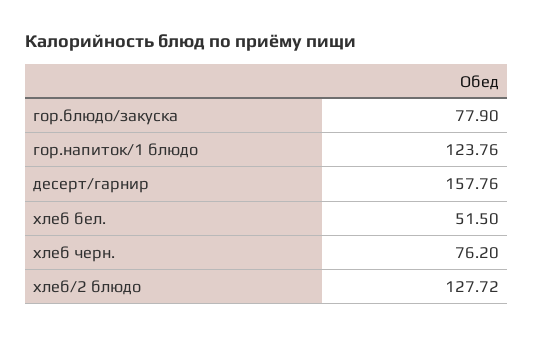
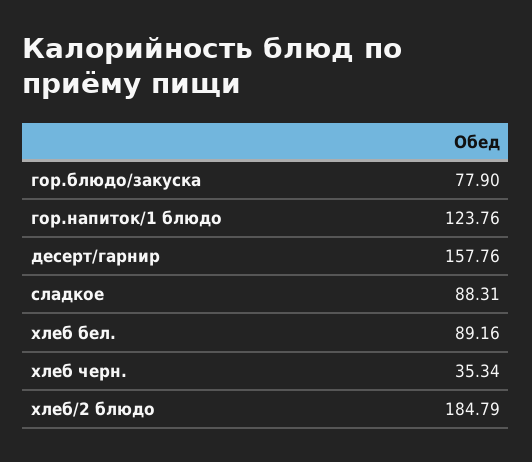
хлеб бел.: 51.5 -> 89.16
хлеб черн.: 76.2 -> 35.34
хлеб/2 блюдо: 127.72 -> 184.79
сладкое: none -> 88.31

